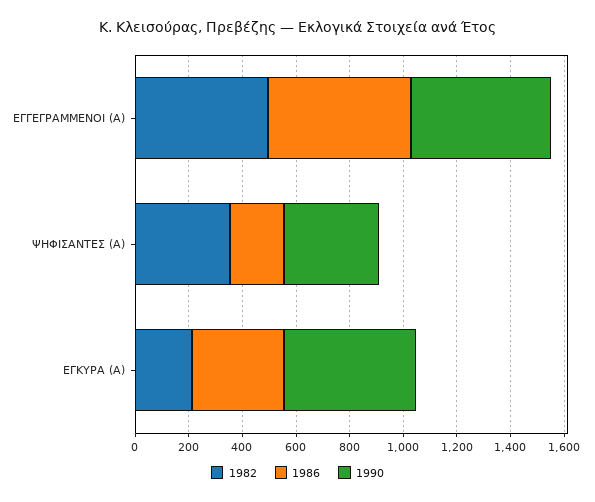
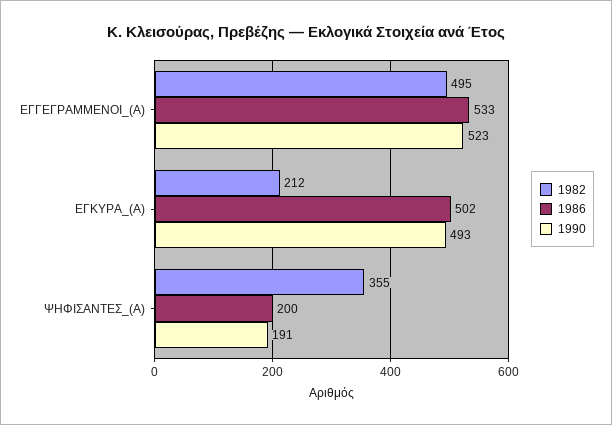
1990, ΨΗΦΙΣΑΝΤΕΣ (Α): 350 -> 191
1986, ΕΓΚΥΡΑ (Α): 350 -> 502

